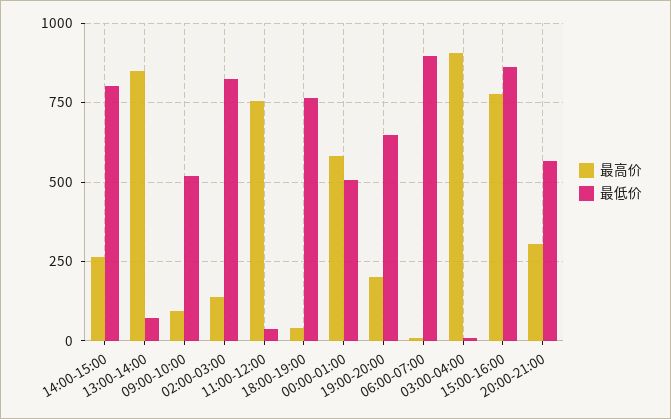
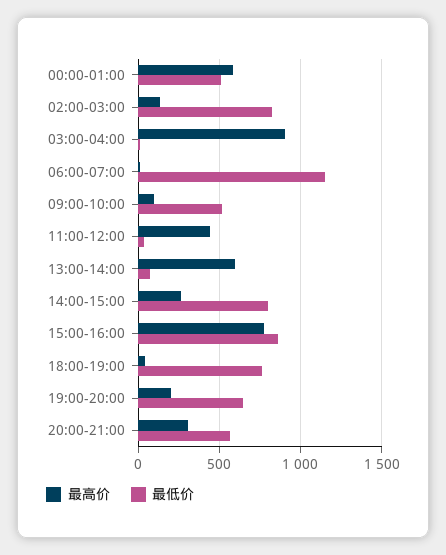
最高价, 13:00-14:00: 850 -> 600
最高价, 11:00-12:00: 750 -> 450
最低价, 06:00-07:00: 900 -> 1150

